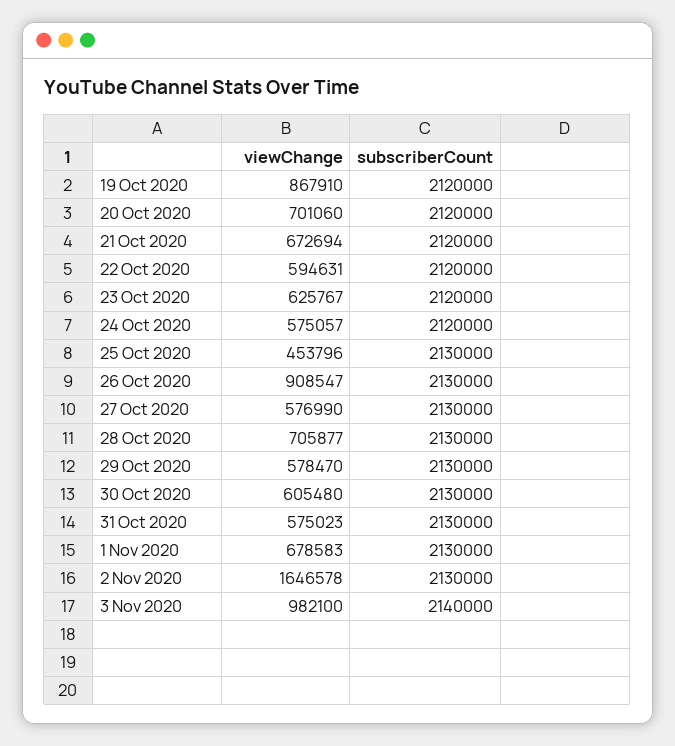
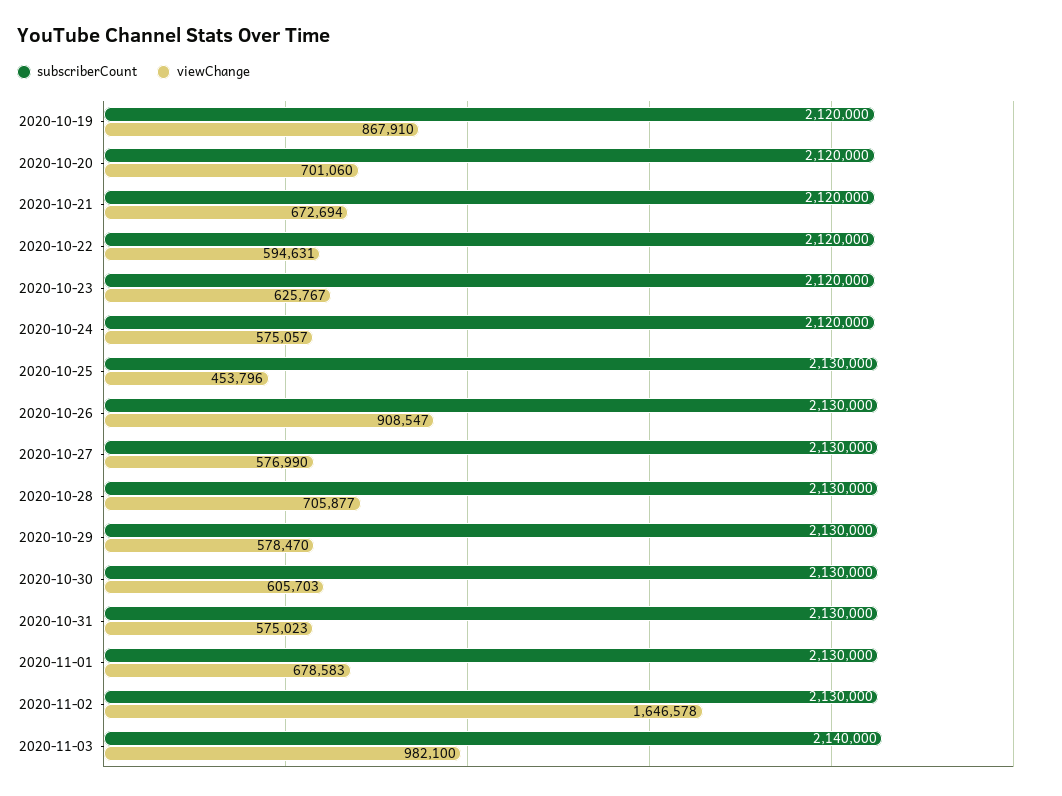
viewChange, 30 Oct 2020: 605480 -> 605703

